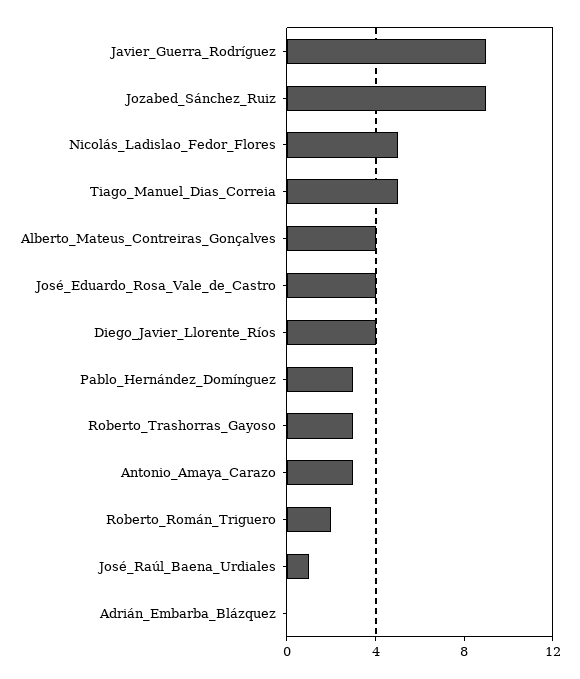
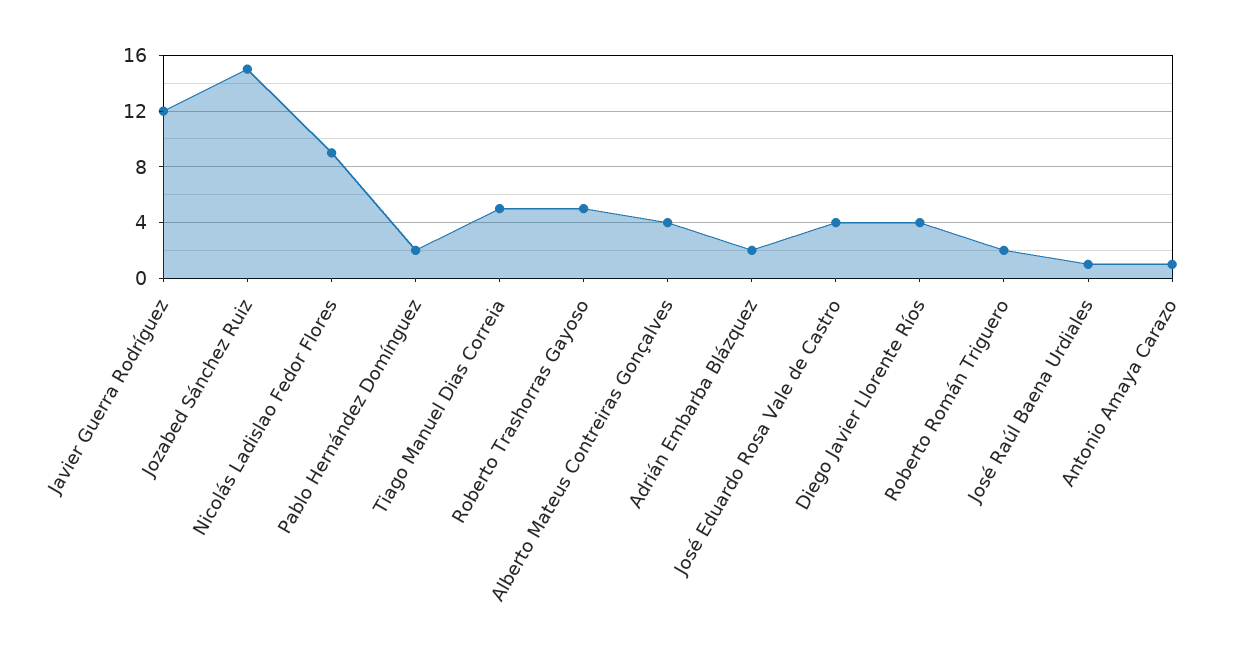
Javier_Guerra_Rodríguez: 9 -> 12
Jozabed_Sánchez_Ruiz: 9 -> 15
Nicolás_Ladislao_Fedor_Flores: 5 -> 9
Pablo_Hernández_Domínguez: 3 -> 2
Roberto_Trashorras_Gayoso: 3 -> 5
Antonio_Amaya_Carazo: 3 -> 1
Adrián_Embarba_Blázquez: 0 -> 2

